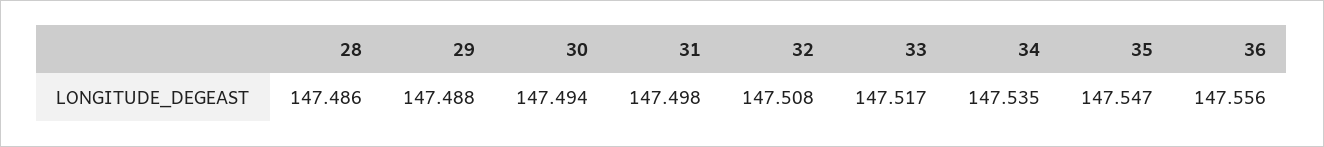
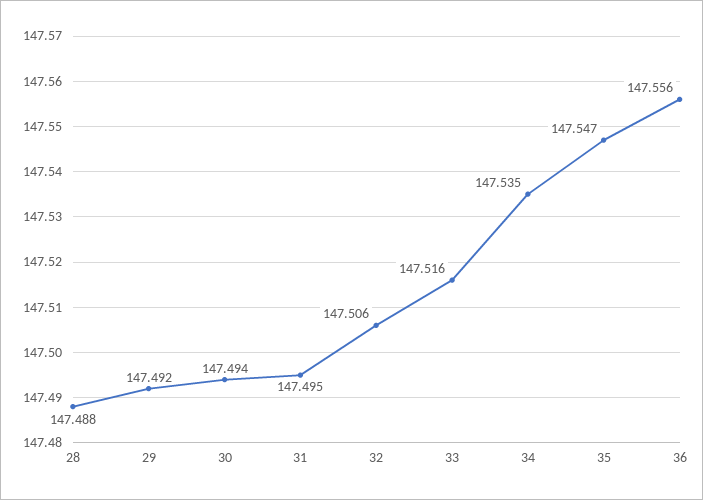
28: 147.486 -> 147.488
29: 147.488 -> 147.492
31: 147.498 -> 147.495
32: 147.508 -> 147.506
33: 147.517 -> 147.516

